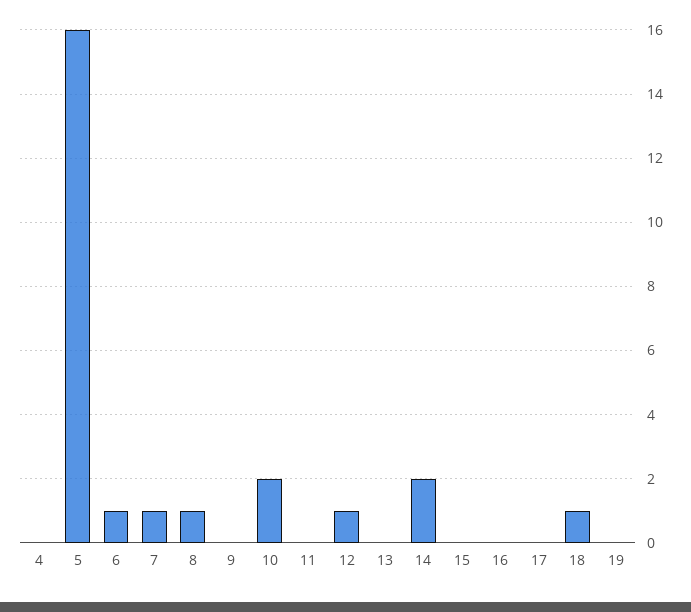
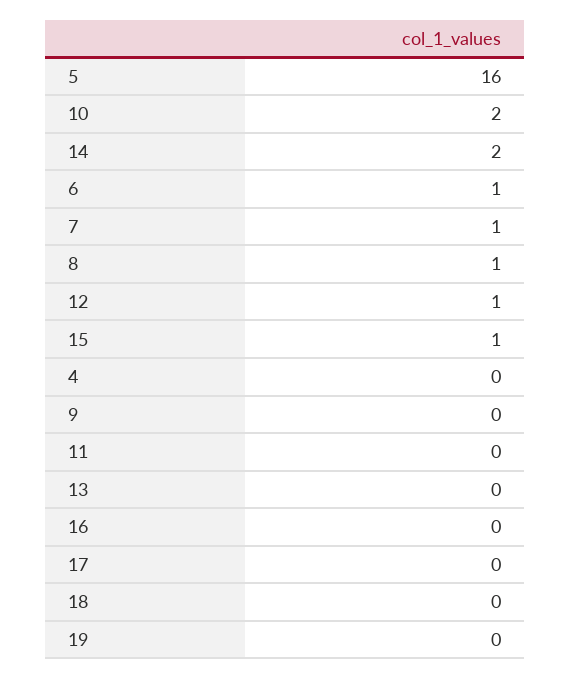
15: 0 -> 1
18: 1 -> 0

